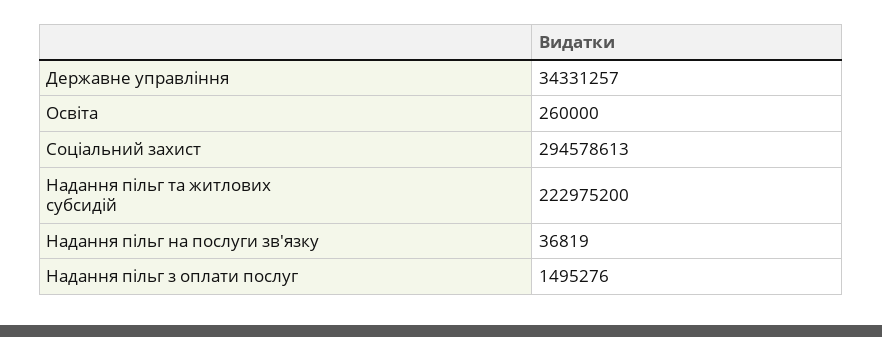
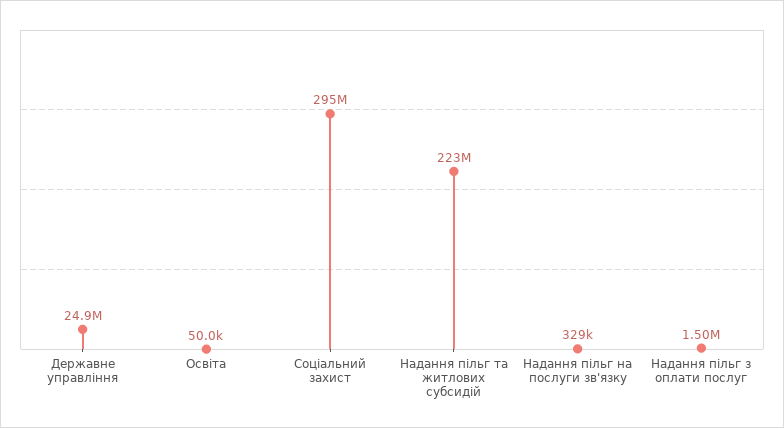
Державне управління: 34331257 -> 24900000
Освіта: 260000 -> 50000
Надання пільг на послуги зв'язку: 36819 -> 329000

